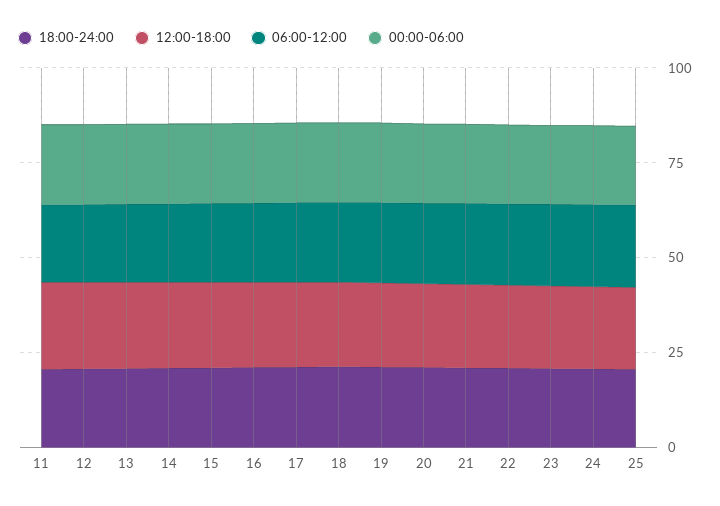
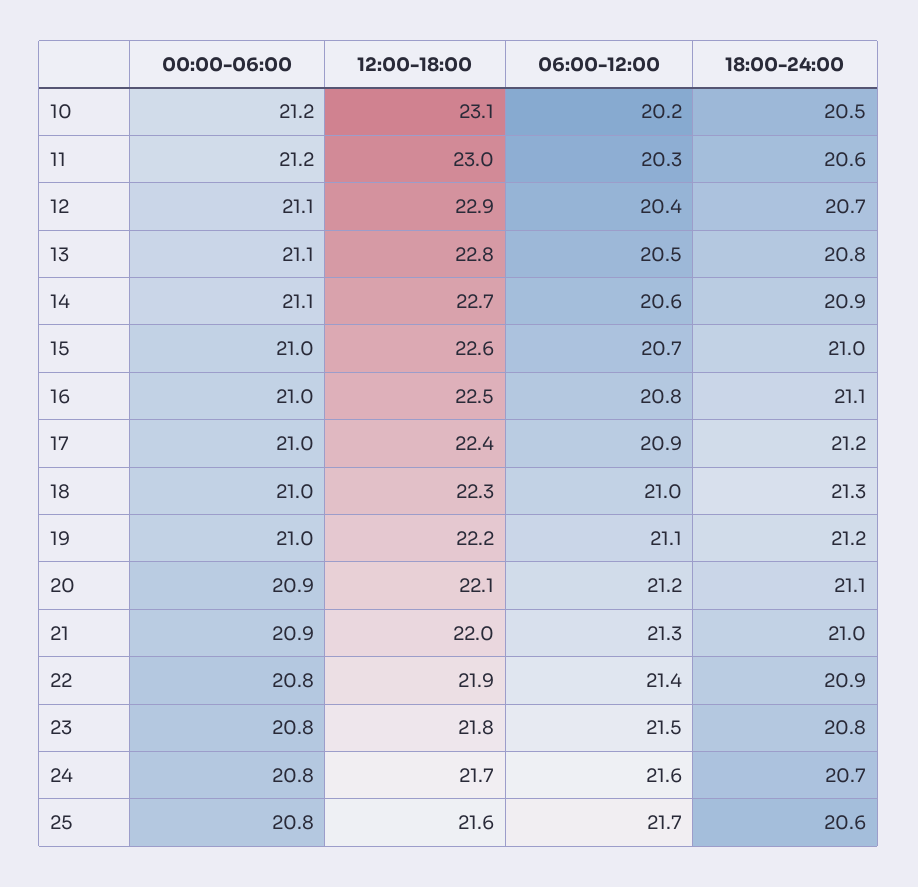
00:00-06:00, 10: none -> 21.2
12:00-18:00, 10: none -> 23.1
06:00-12:00, 10: none -> 20.2
18:00-24:00, 10: none -> 20.5

